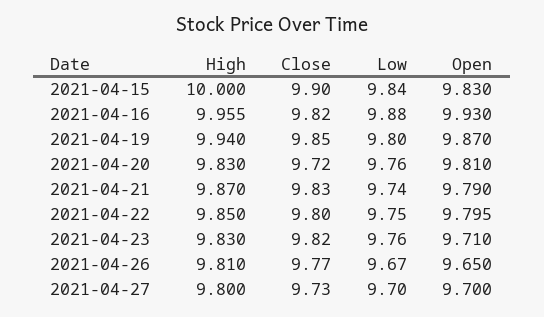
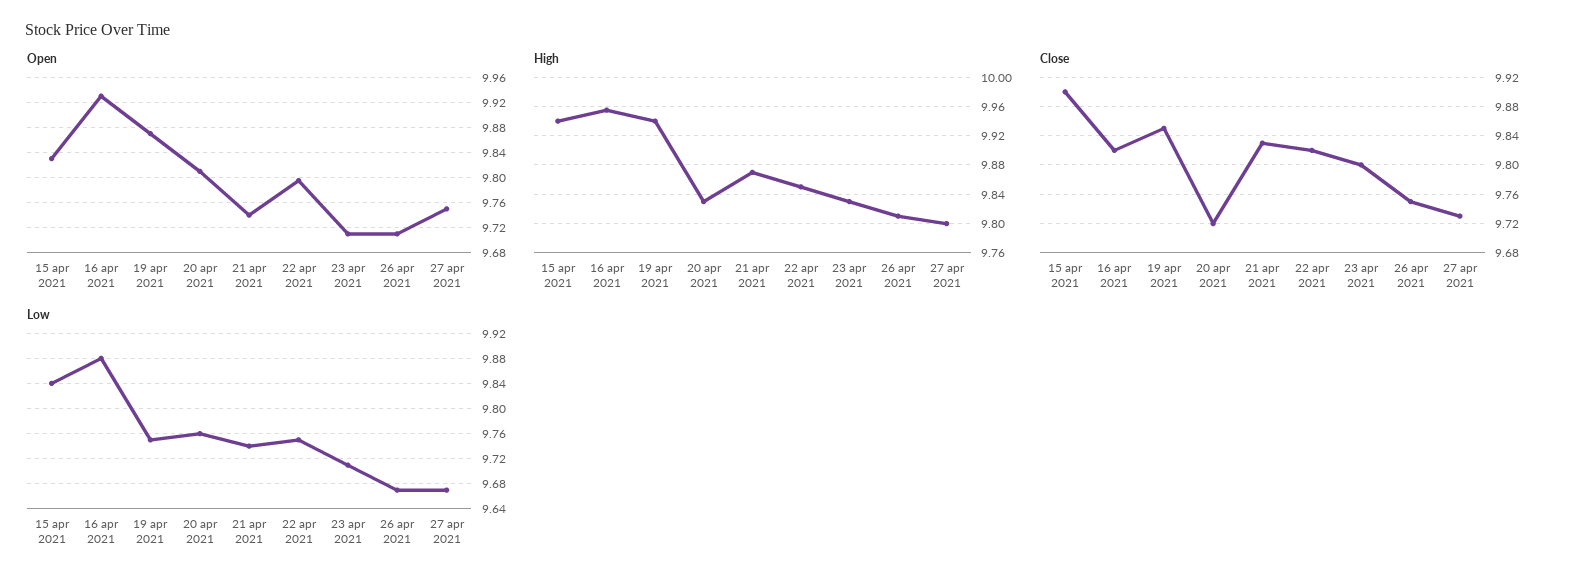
High, 2021-04-15: 10 -> 9.94
Low, 2021-04-19: 9.8 -> 9.75
Open, 2021-04-21: 9.79 -> 9.74
Close, 2021-04-22: 9.8 -> 9.82
Close, 2021-04-23: 9.82 -> 9.8
Low, 2021-04-23: 9.76 -> 9.71
Close, 2021-04-26: 9.77 -> 9.75
Open, 2021-04-26: 9.65 -> 9.71
Low, 2021-04-27: 9.7 -> 9.67
Open, 2021-04-27: 9.7 -> 9.75

